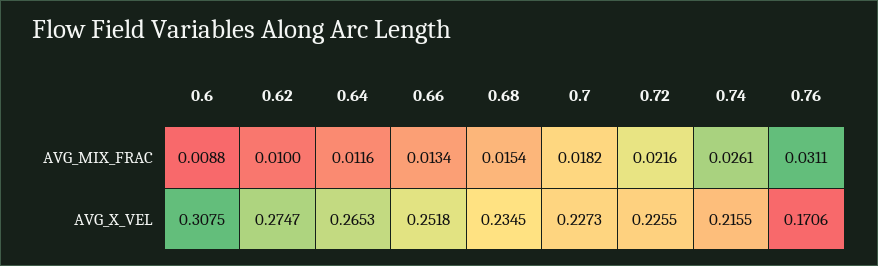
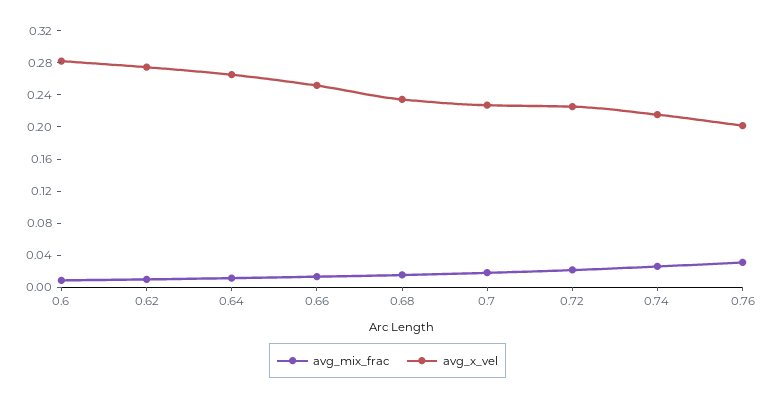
AVG_X_VEL, 0.6: 0.3075 -> 0.28
AVG_X_VEL, 0.76: 0.1706 -> 0.2

